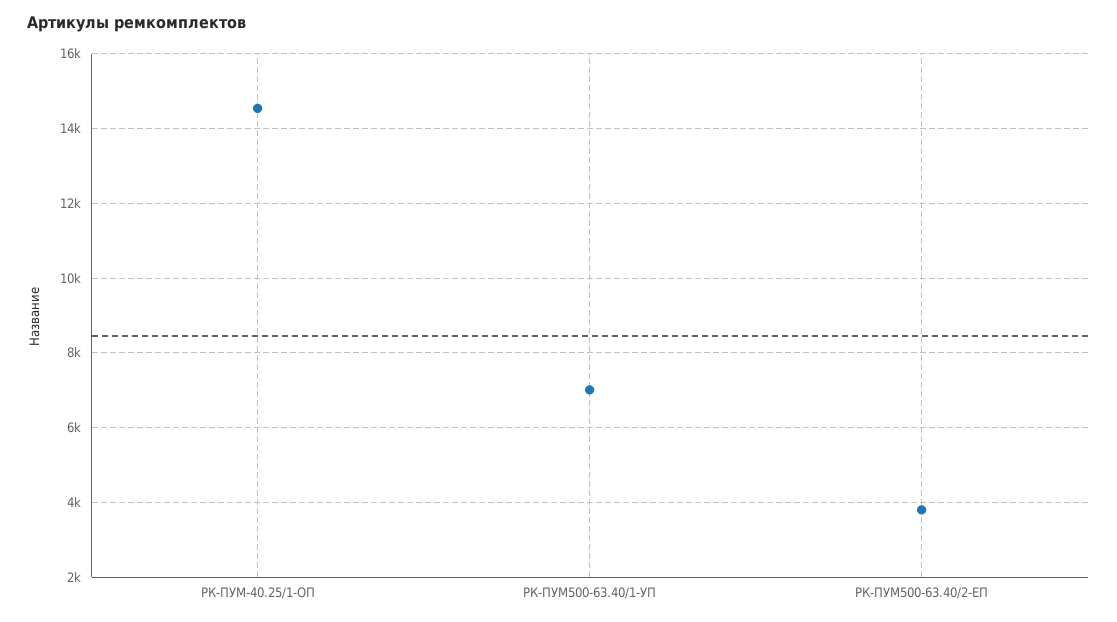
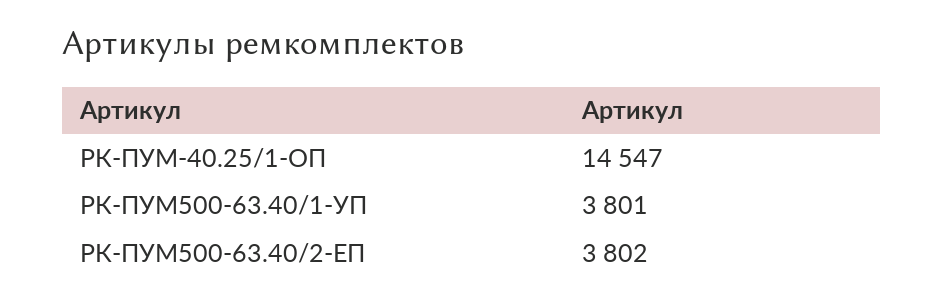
РК-ПУМ500-63.40/1-УП: 7000 -> 3801

